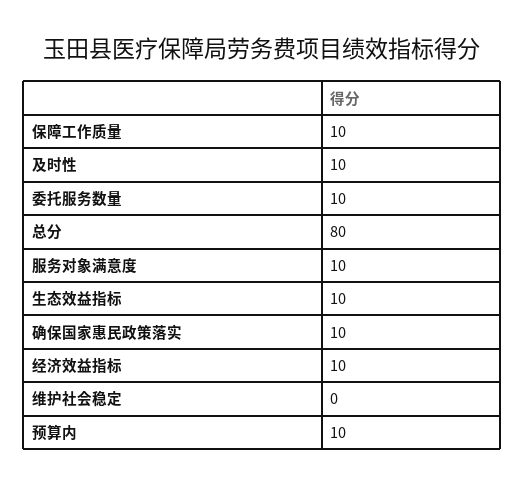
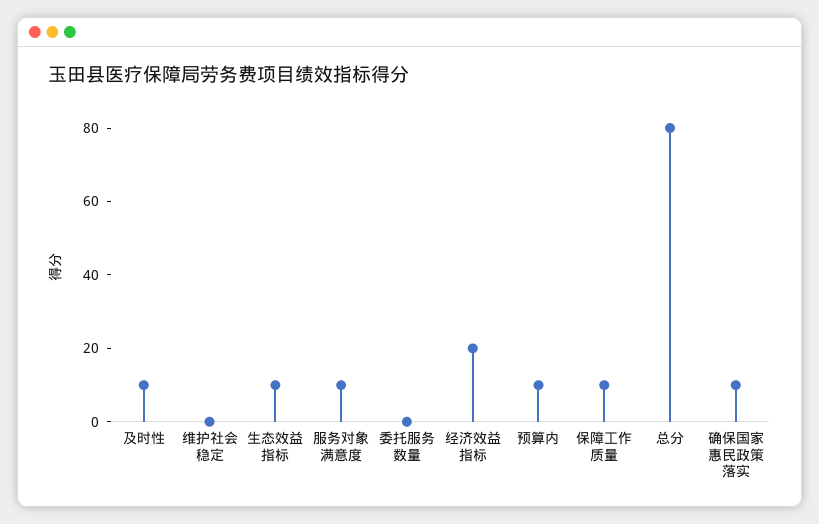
委托服务数量: 10 -> 0
经济效益指标: 10 -> 20

